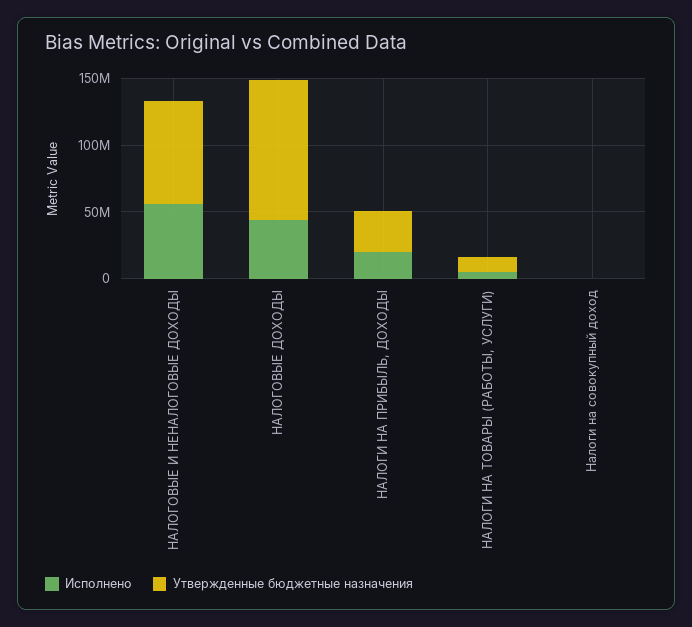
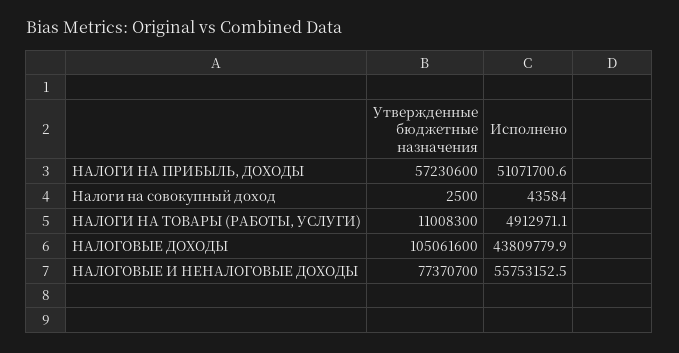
Исполнено, НАЛОГИ НА ПРИБЫЛЬ, ДОХОДЫ: 20000000 -> 51071700.6
Утвержденные бюджетные назначения, НАЛОГИ НА ПРИБЫЛЬ, ДОХОДЫ: 30000000 -> 57230600

